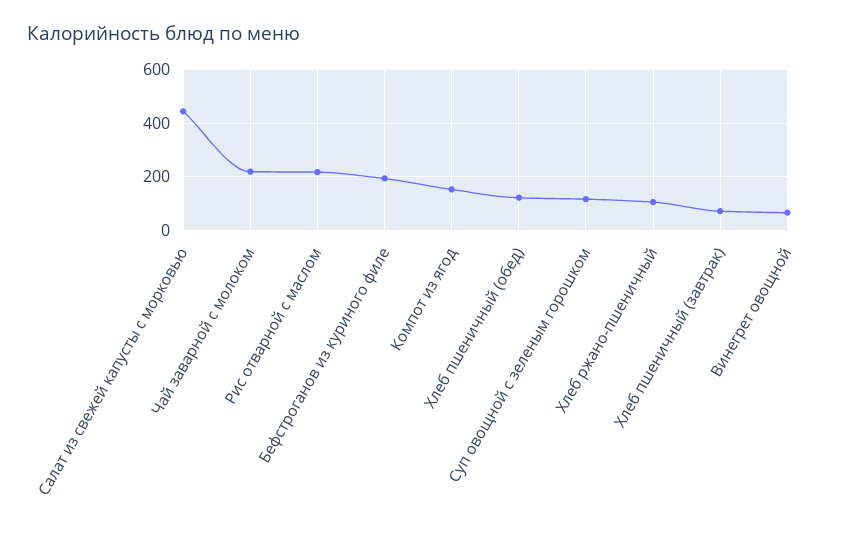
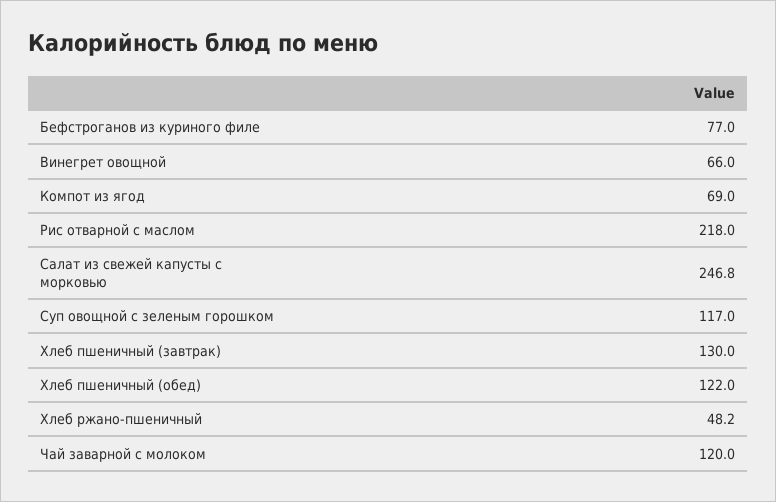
Салат из свежей капусты с морковью: 450 -> 246.8
Чай заварной с молоком: 225 -> 120
Бефстроганов из куриного филе: 200 -> 77
Компот из ягод: 150 -> 69
Хлеб ржано-пшеничный: 100 -> 48.2
Хлеб пшеничный (завтрак): 75 -> 130

